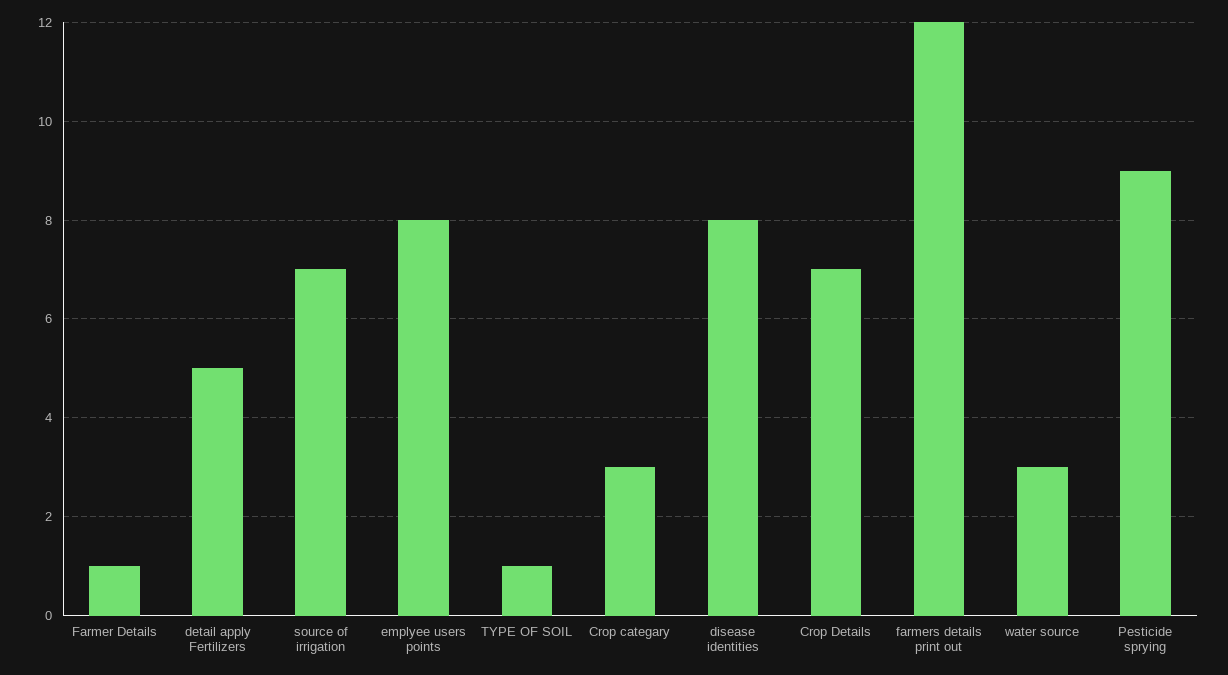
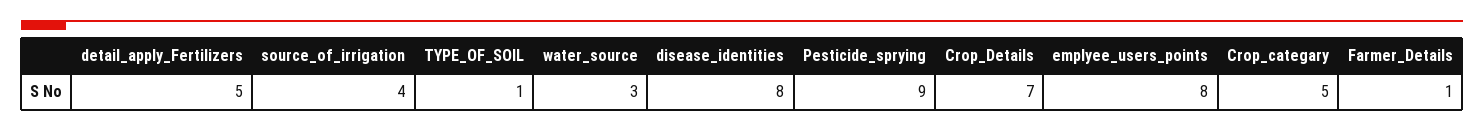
source of irrigation: 7 -> 4
Crop categary: 3 -> 5
farmers details print out: 12 -> none

